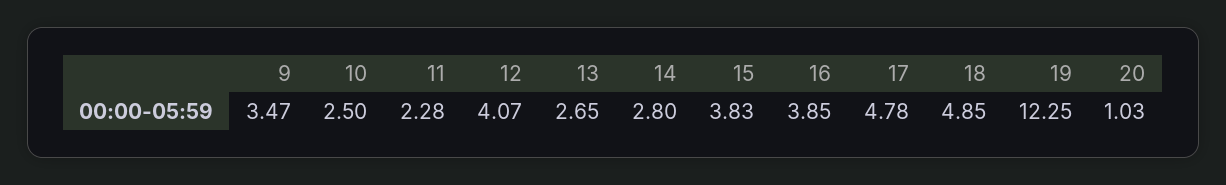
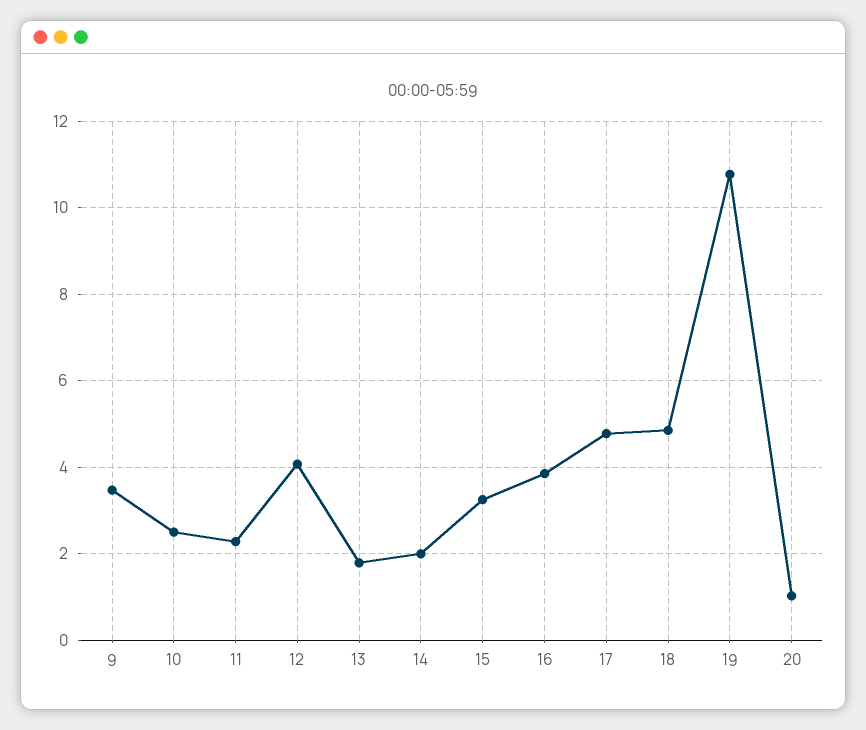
13: 2.65 -> 1.8
14: 2.8 -> 2
15: 3.83 -> 3.2
19: 12.25 -> 10.8

